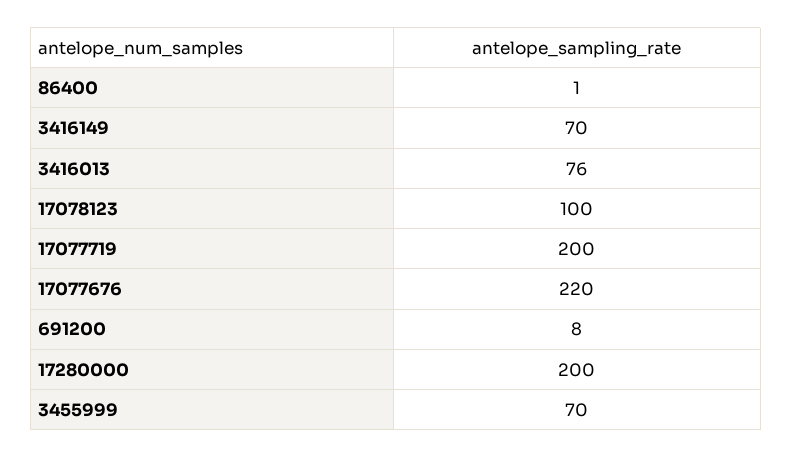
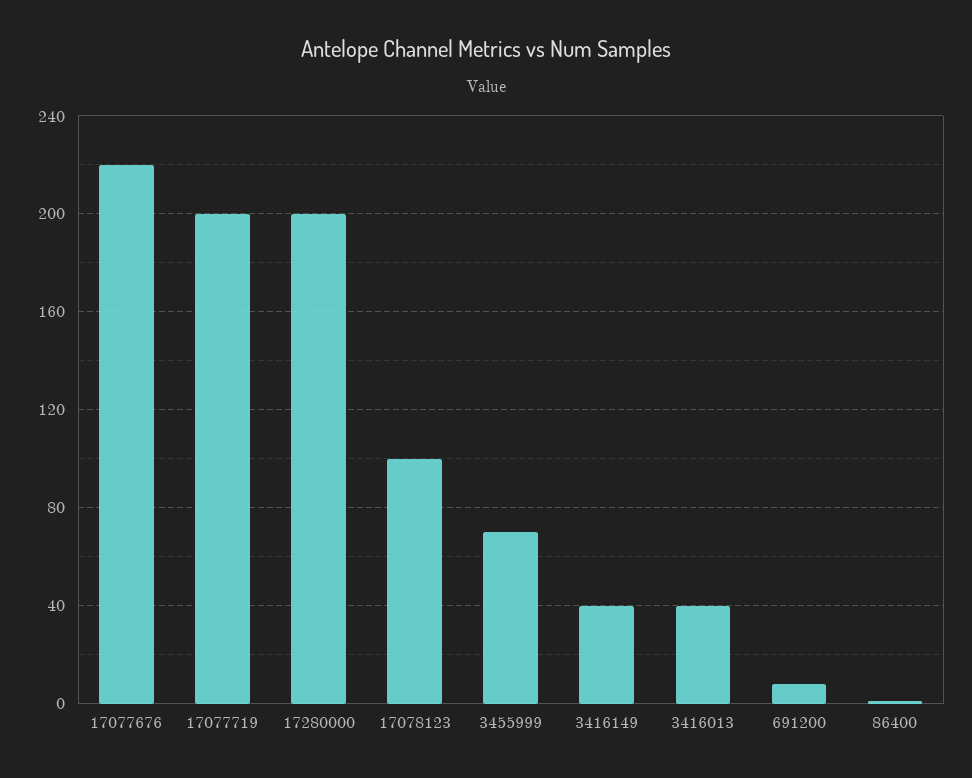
3416149: 70 -> 40
3416013: 76 -> 40

